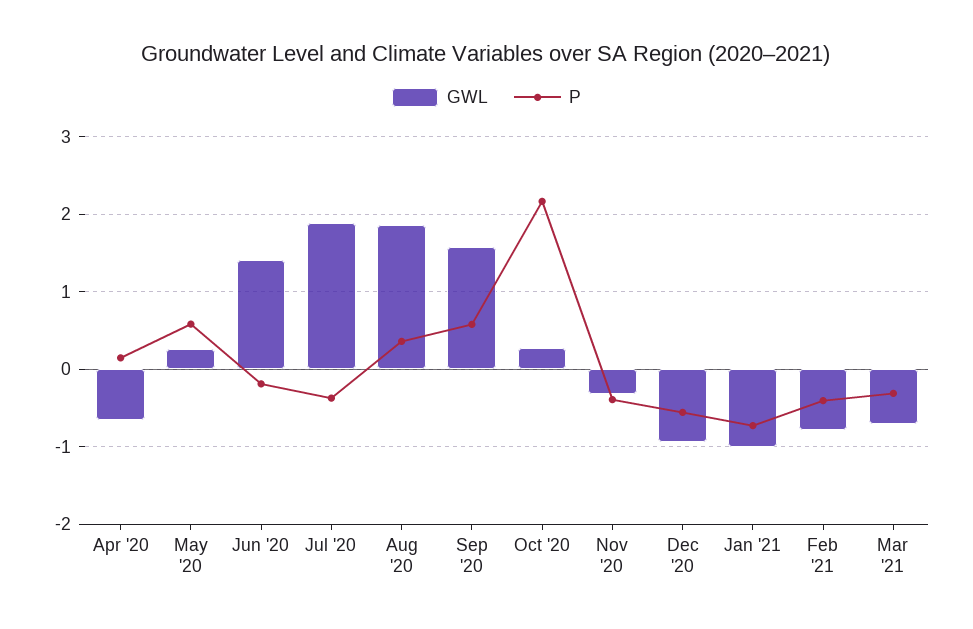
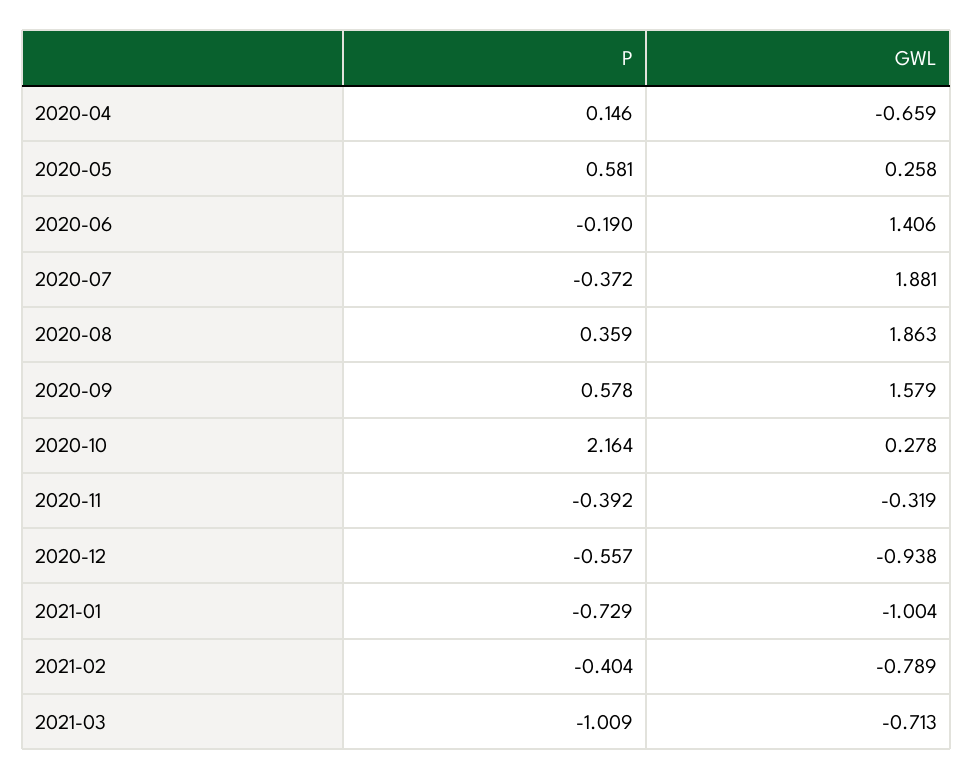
P, Mar '21: -0.3 -> -1.009

